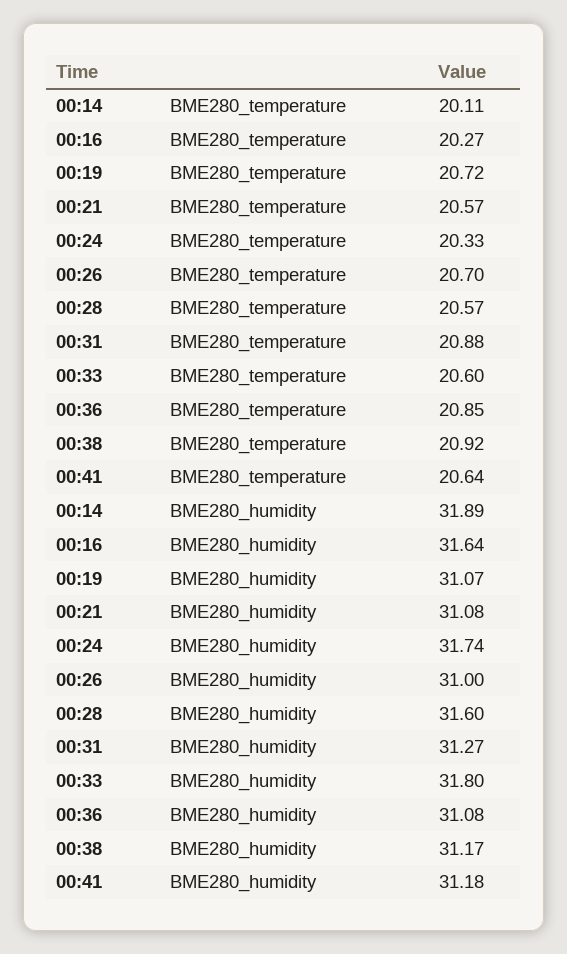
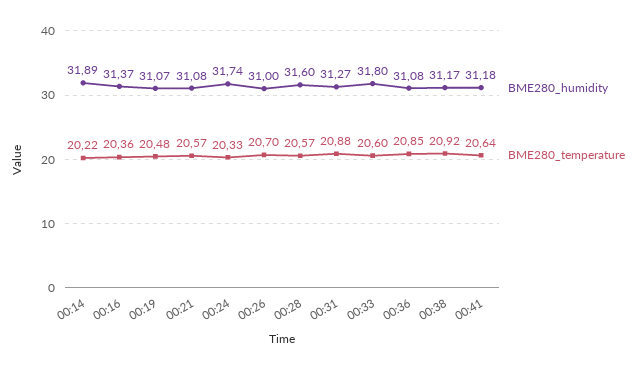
BME280_temperature, 00:14: 20.11 -> 20.22
BME280_temperature, 00:16: 20.27 -> 20.36
BME280_temperature, 00:19: 20.72 -> 20.48
BME280_humidity, 00:16: 31.64 -> 31.37

